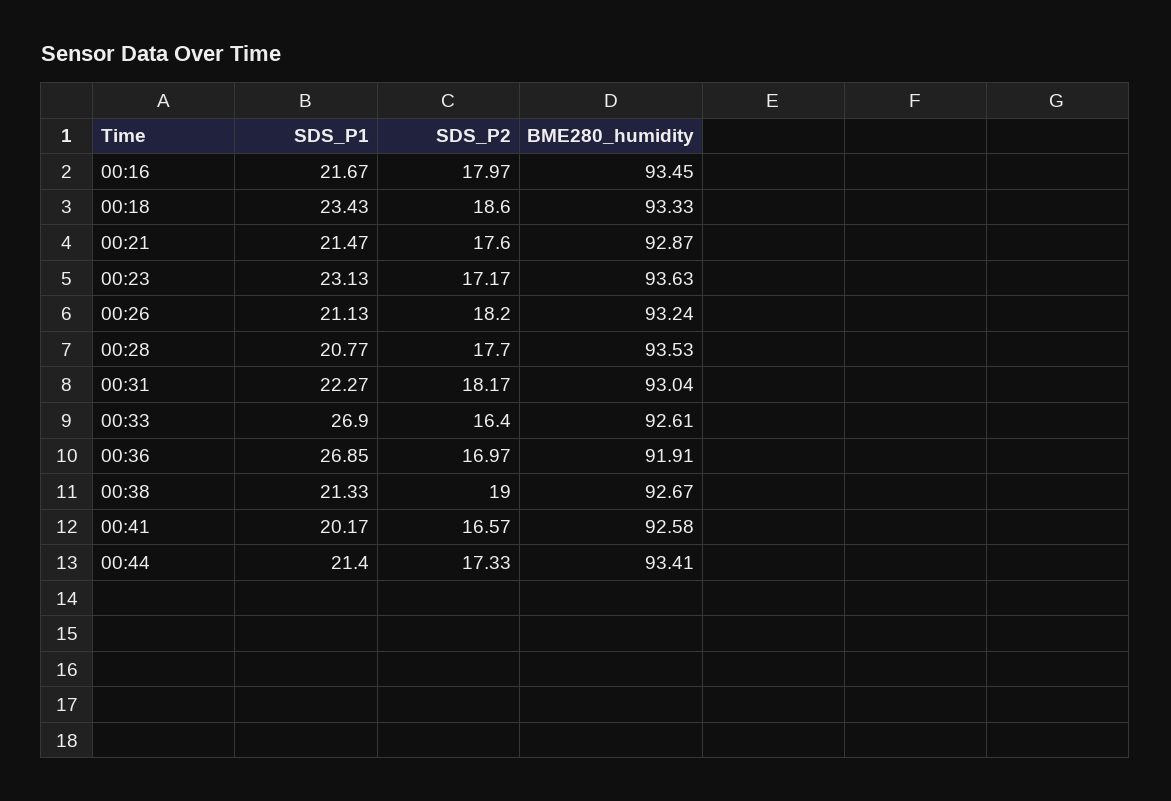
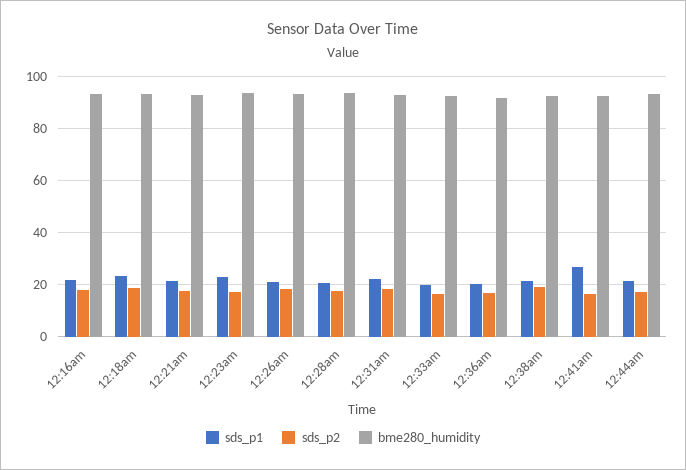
SDS_P1, 00:33: 26.9 -> 20
SDS_P1, 00:36: 26.85 -> 20
SDS_P1, 00:41: 20.17 -> 27.5

